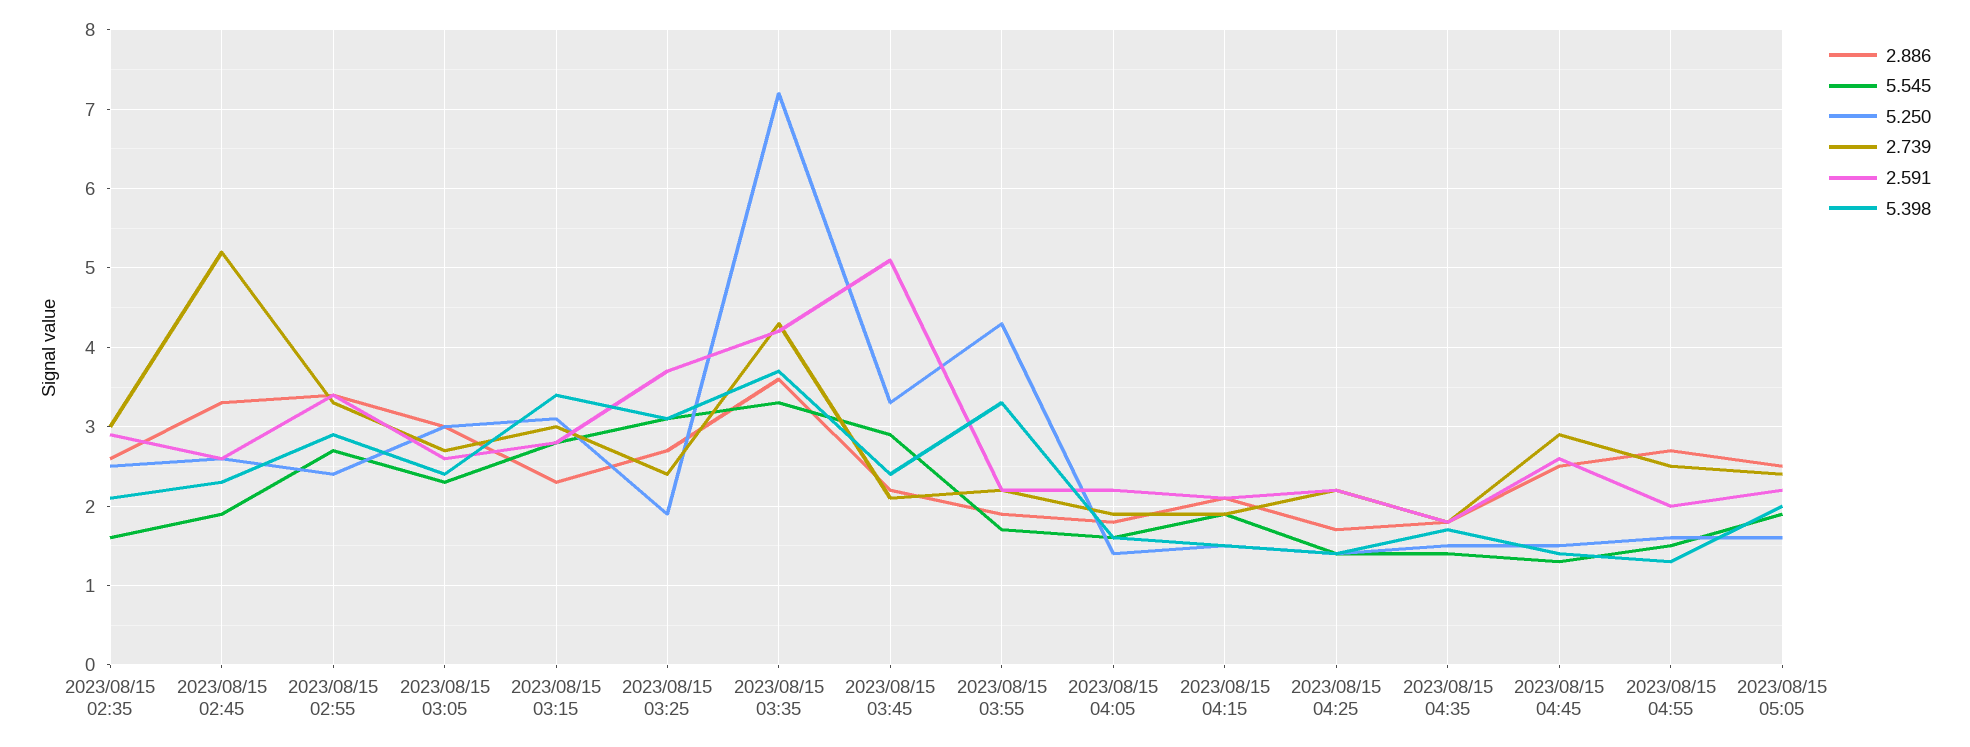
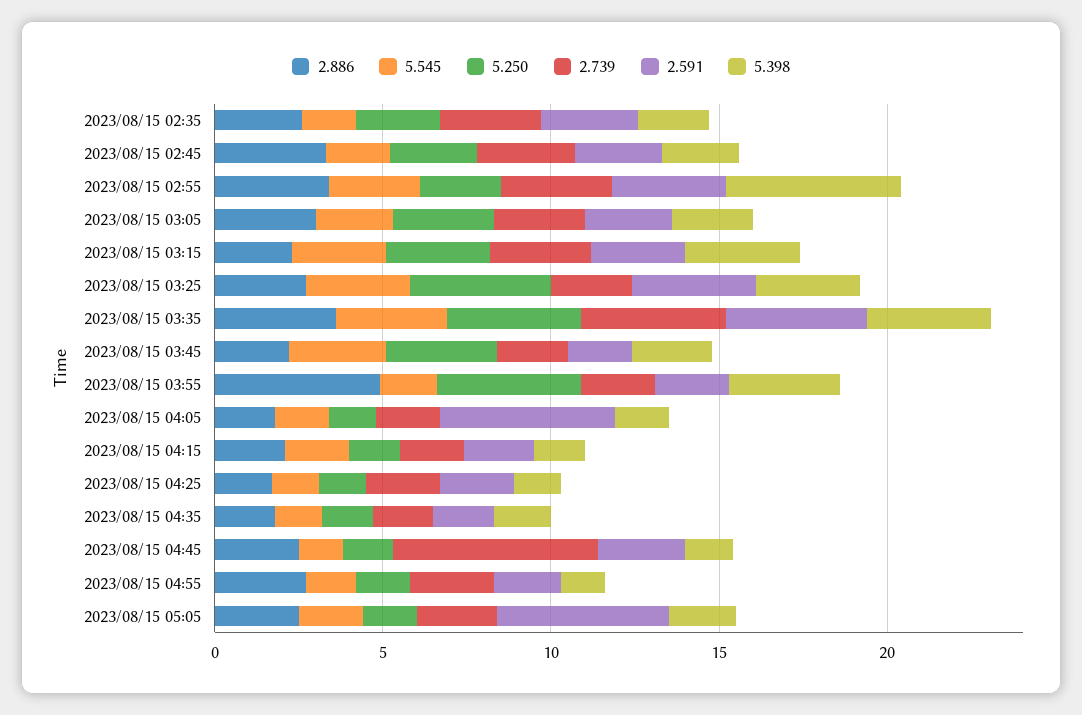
2.739, 2023/08/15 02:45: 5.2 -> 3
5.398, 2023/08/15 02:55: 2.9 -> 5
5.250, 2023/08/15 03:25: 1.9 -> 4
5.250, 2023/08/15 03:35: 7.2 -> 4
2.591, 2023/08/15 03:45: 5.1 -> 2
2.886, 2023/08/15 03:55: 1.9 -> 5
2.591, 2023/08/15 04:05: 2.2 -> 5
2.739, 2023/08/15 04:45: 2.9 -> 6
2.591, 2023/08/15 05:05: 2.2 -> 5

